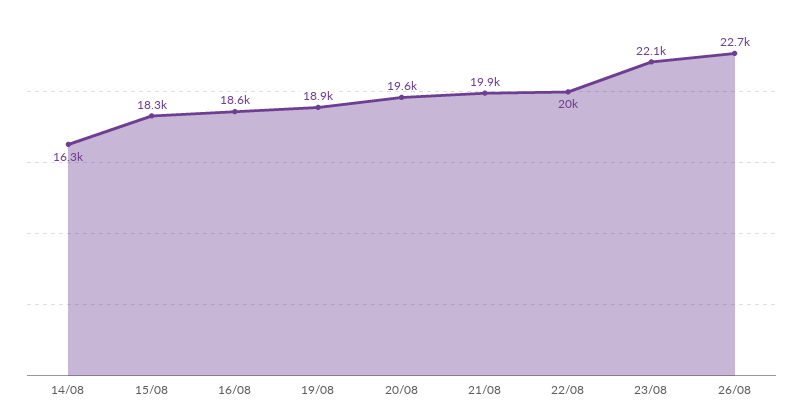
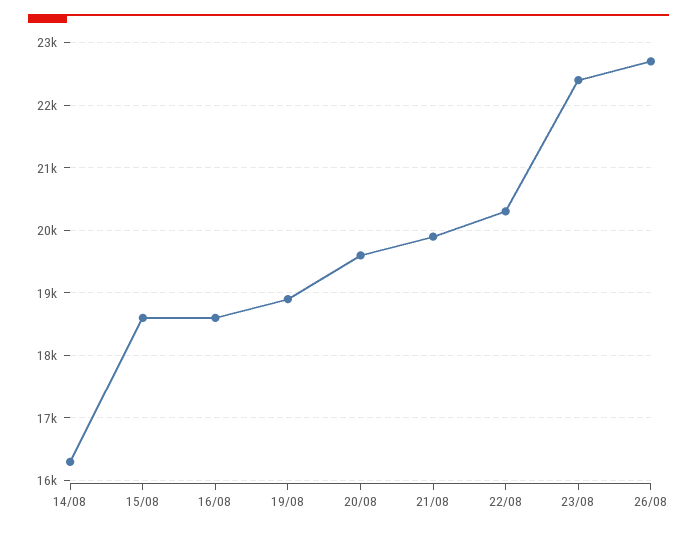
15/08: 18300 -> 18600
22/08: 20000 -> 20300
23/08: 22100 -> 22400

